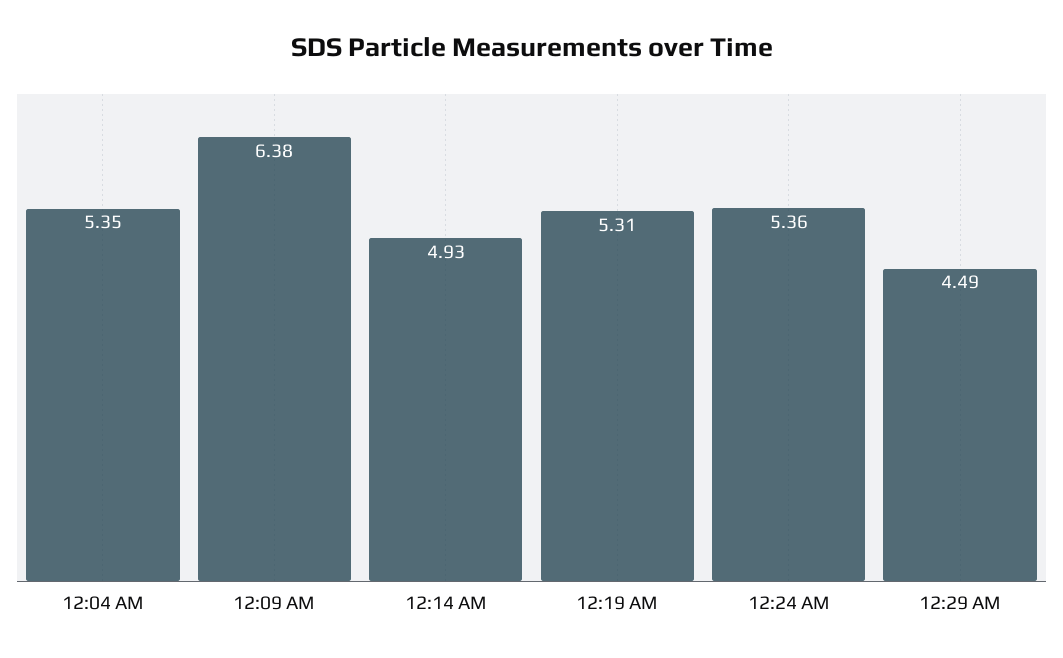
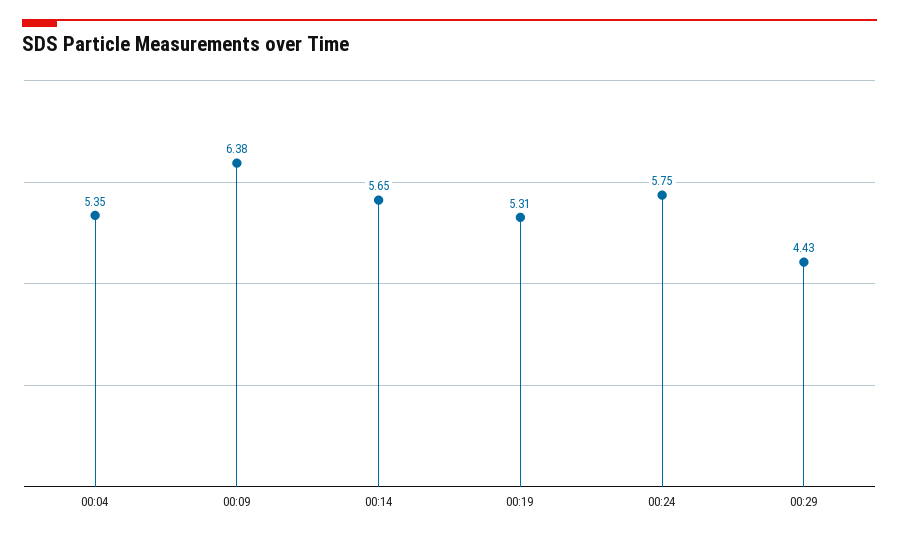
12:14 AM: 4.93 -> 5.65
12:24 AM: 5.36 -> 5.75
12:29 AM: 4.49 -> 4.43

